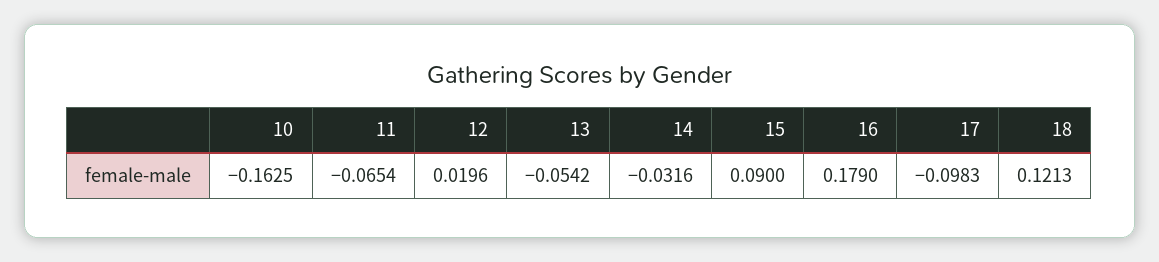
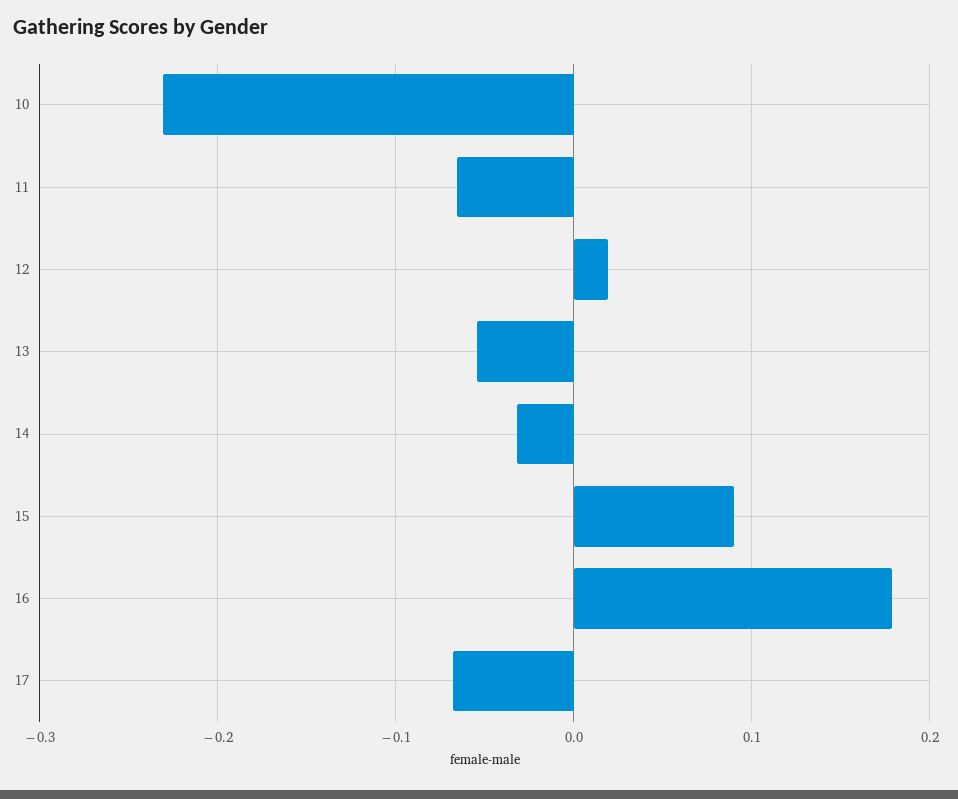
10: -0.1625 -> -0.23
17: -0.0983 -> -0.07
18: 0.1213 -> none

